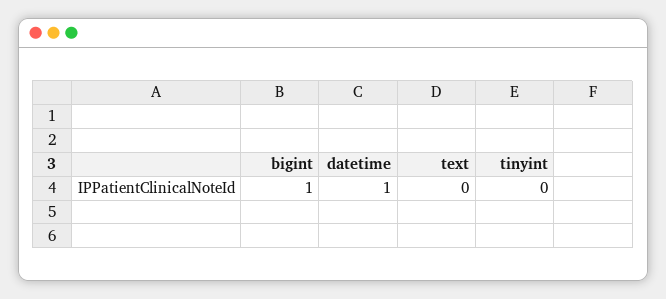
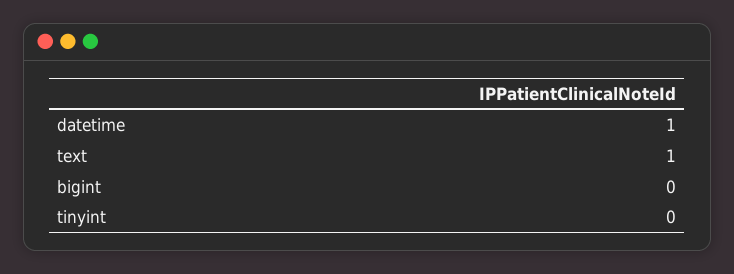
bigint: 1 -> 0
text: 0 -> 1

